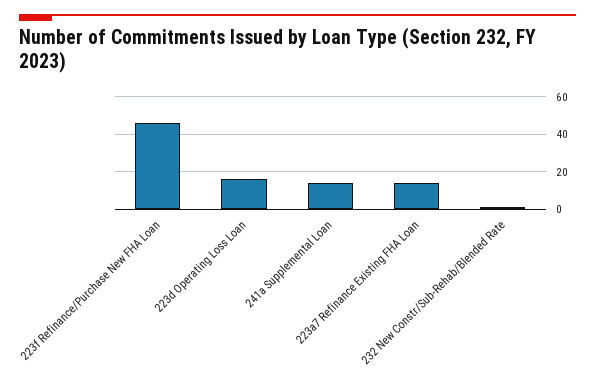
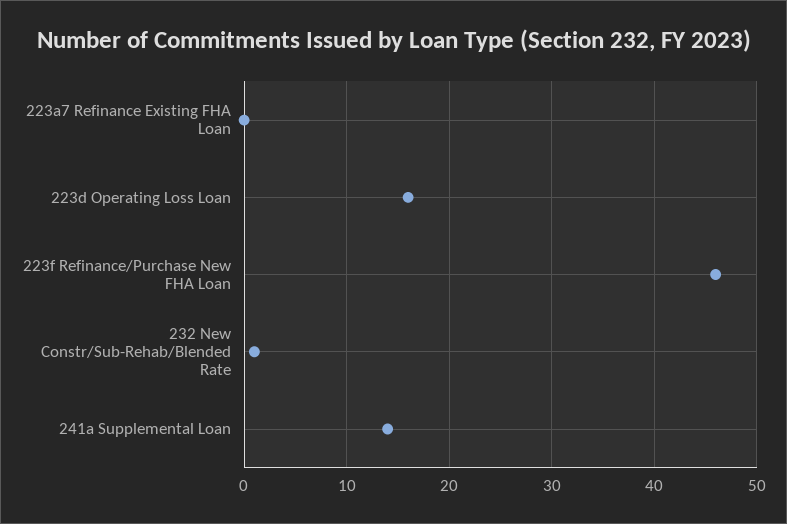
223a7 Refinance Existing FHA Loan: 15 -> 0

